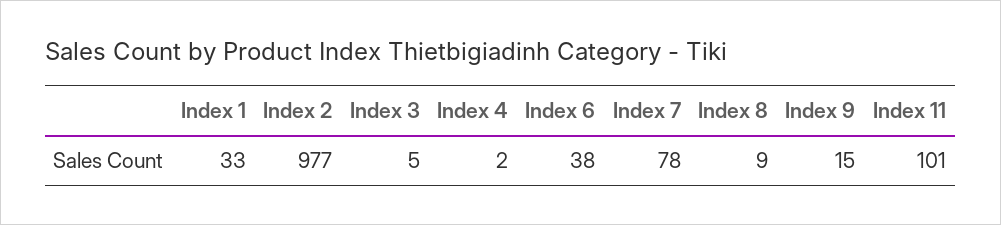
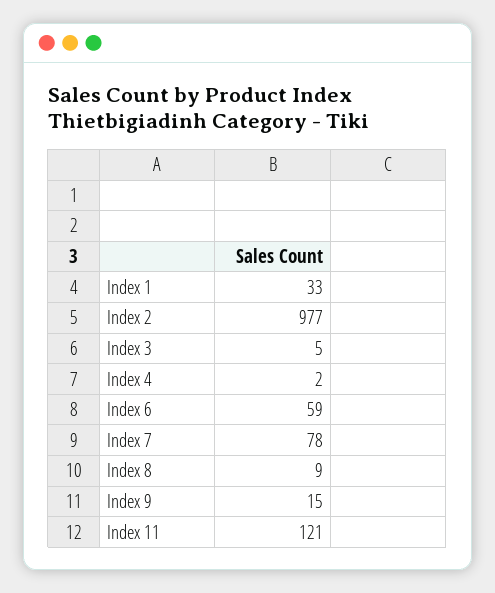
Index 6: 38 -> 59
Index 11: 101 -> 121

